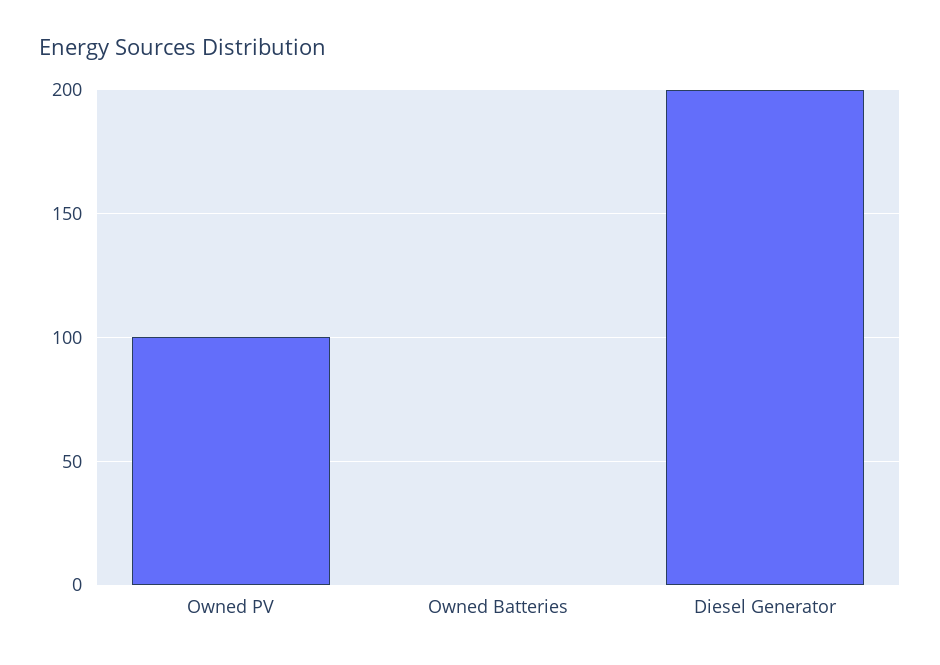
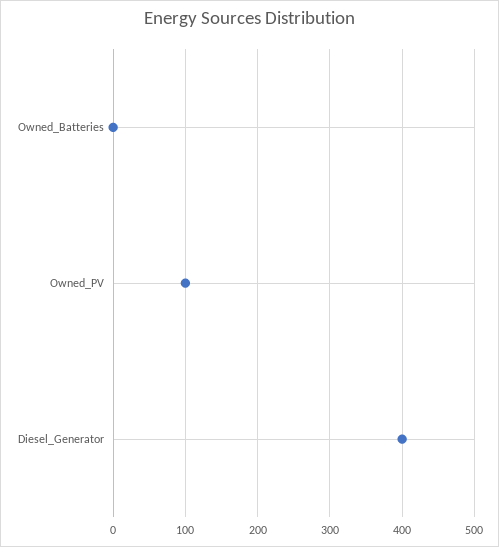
Diesel Generator: 200 -> 400

